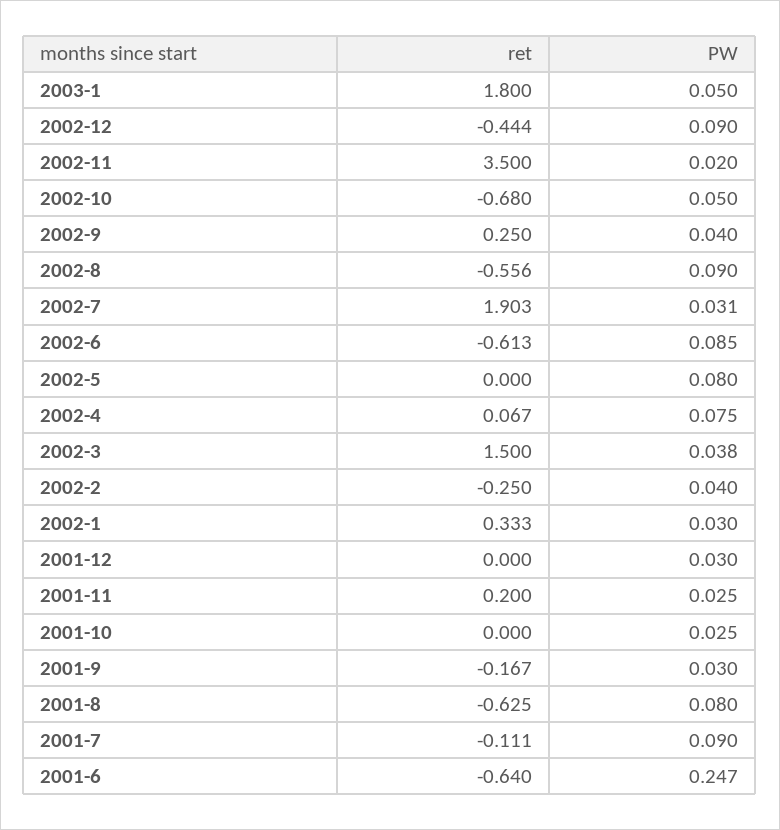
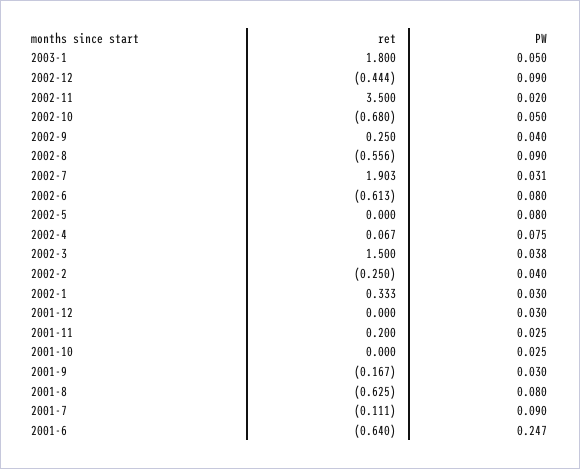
PW, 2002-6: 0.085 -> 0.08

